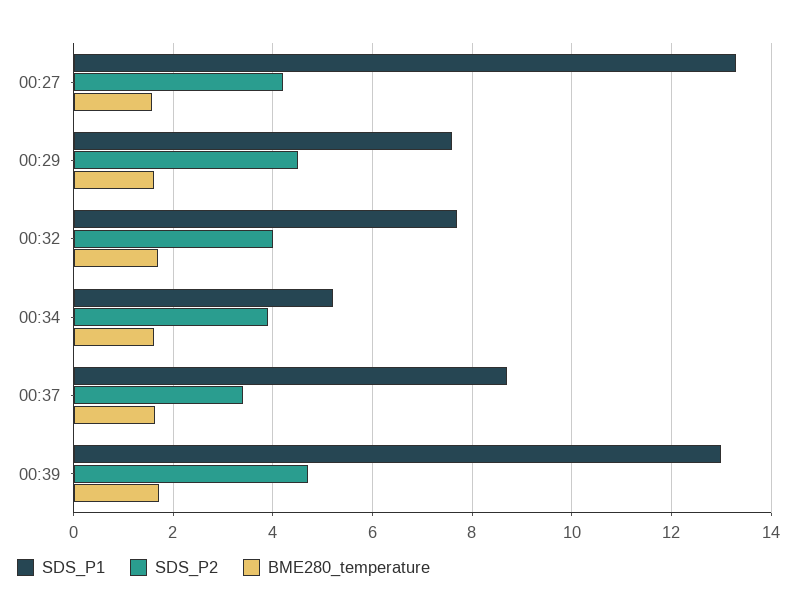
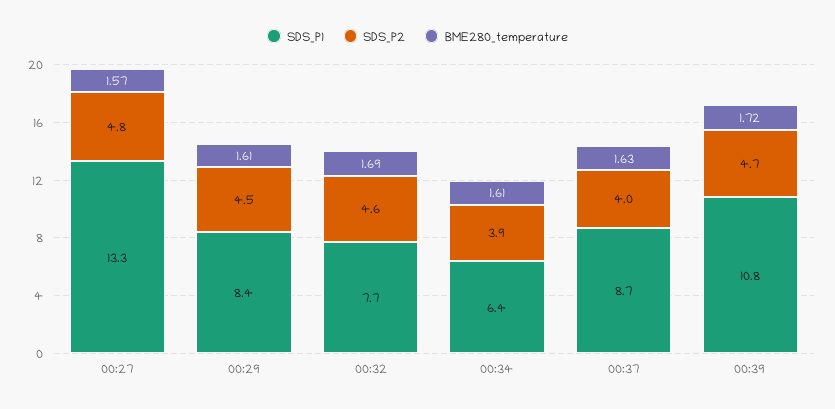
SDS_P2, 00:27: 4.2 -> 4.8
SDS_P1, 00:29: 7.6 -> 8.4
SDS_P2, 00:32: 4 -> 4.6
SDS_P1, 00:34: 5.2 -> 6.4
SDS_P2, 00:37: 3.4 -> 4
SDS_P1, 00:39: 13 -> 10.8

